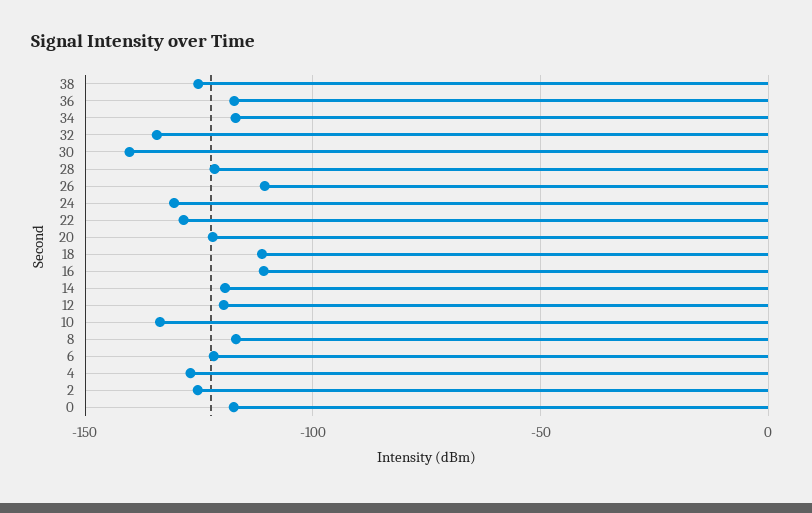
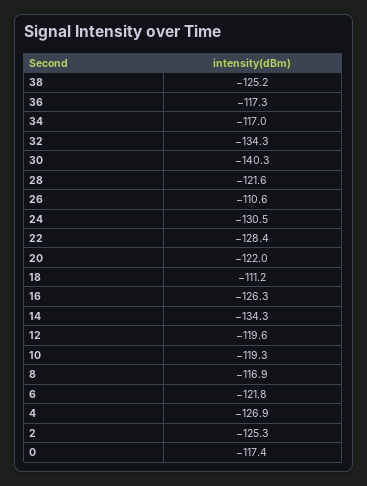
16: -110 -> -126.3
14: -120 -> -134.3
10: -135 -> -119.3

